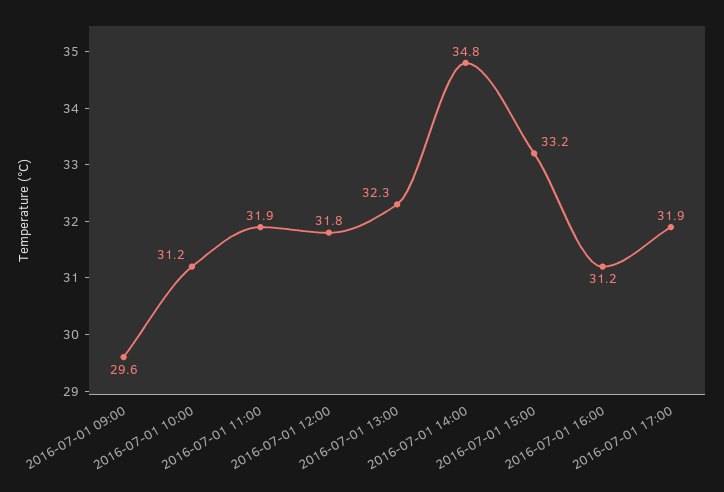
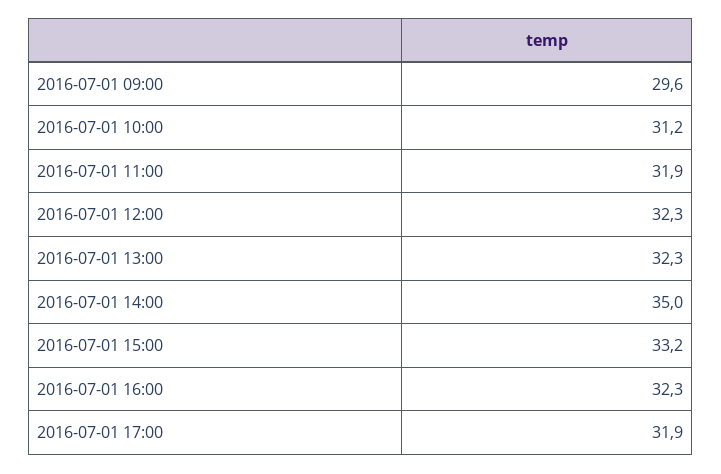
2016-07-01 12:00: 31.8 -> 32.3
2016-07-01 14:00: 34.8 -> 35
2016-07-01 16:00: 31.2 -> 32.3

